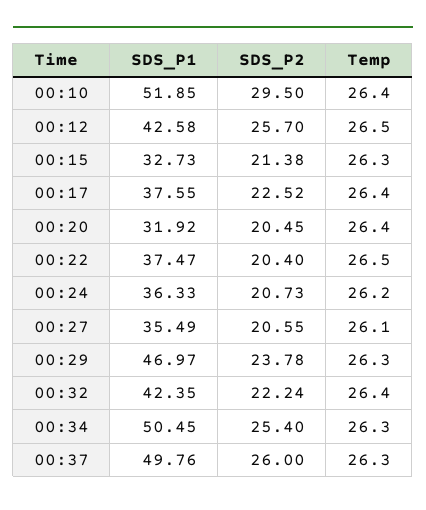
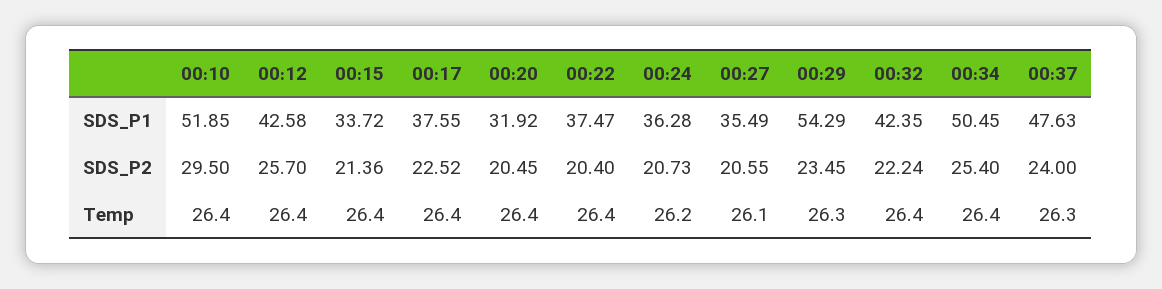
Temp, 00:12: 26.5 -> 26.4
SDS_P1, 00:15: 32.73 -> 33.72
SDS_P2, 00:15: 21.38 -> 21.36
Temp, 00:15: 26.3 -> 26.4
Temp, 00:22: 26.5 -> 26.4
SDS_P1, 00:24: 36.33 -> 36.28
SDS_P1, 00:29: 46.97 -> 54.29
SDS_P2, 00:29: 23.78 -> 23.45
Temp, 00:34: 26.3 -> 26.4
SDS_P1, 00:37: 49.76 -> 47.63
SDS_P2, 00:37: 26 -> 24

